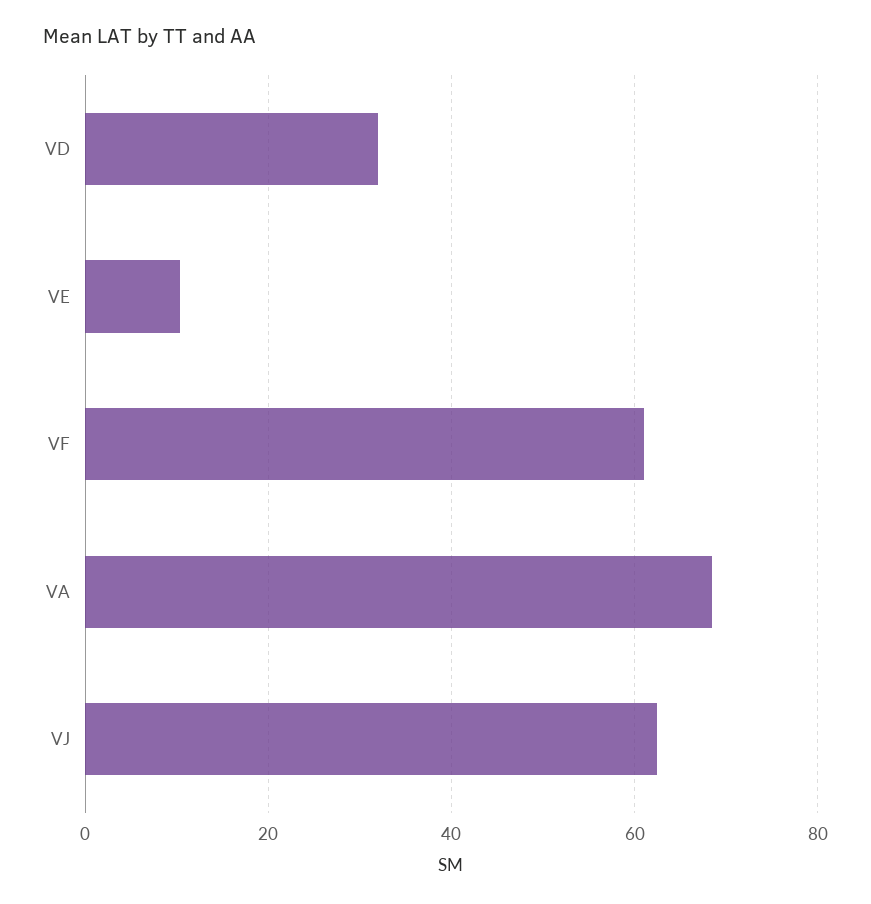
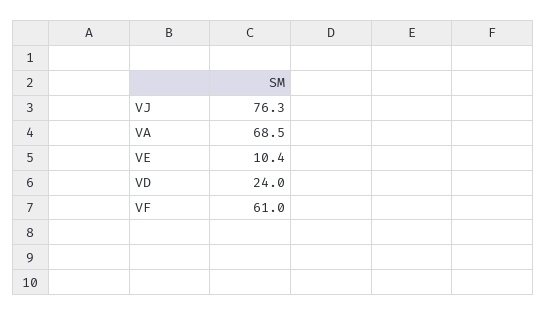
VD: 32 -> 24
VJ: 62 -> 76.3

